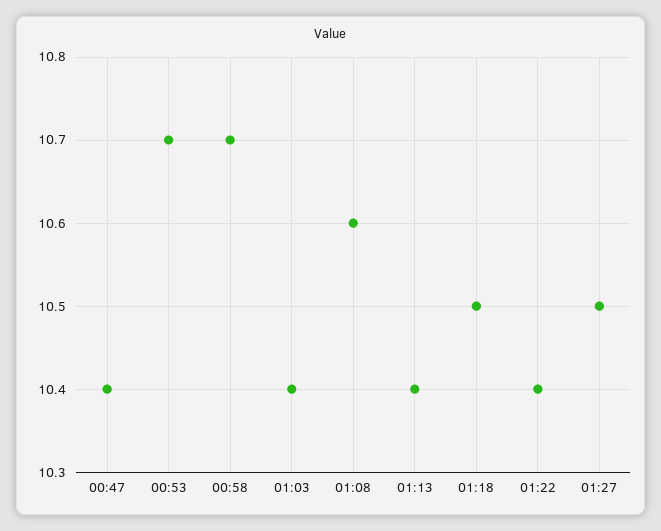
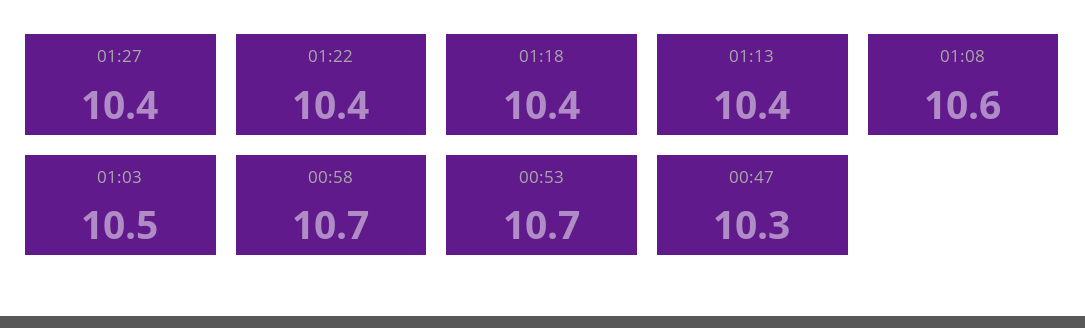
00:47: 10.4 -> 10.3
01:03: 10.4 -> 10.5
01:18: 10.5 -> 10.4
01:27: 10.5 -> 10.4

